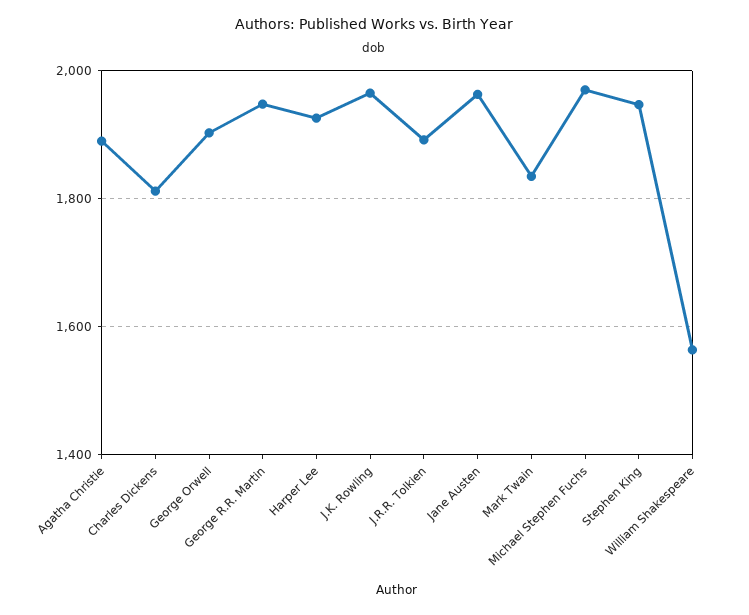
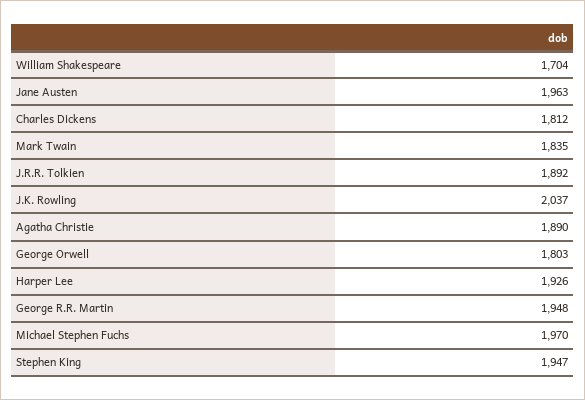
George Orwell: 1900 -> 1803
J.K. Rowling: 1960 -> 2037
William Shakespeare: 1560 -> 1704

